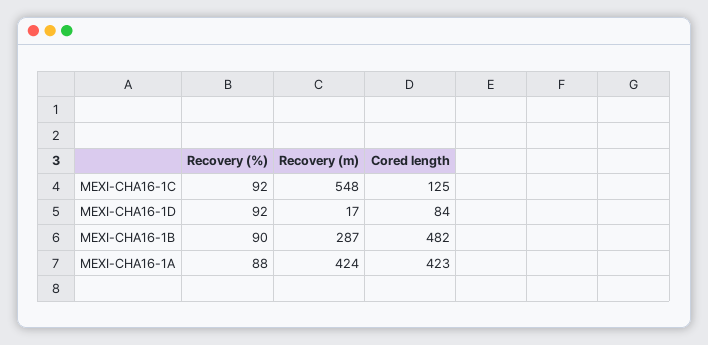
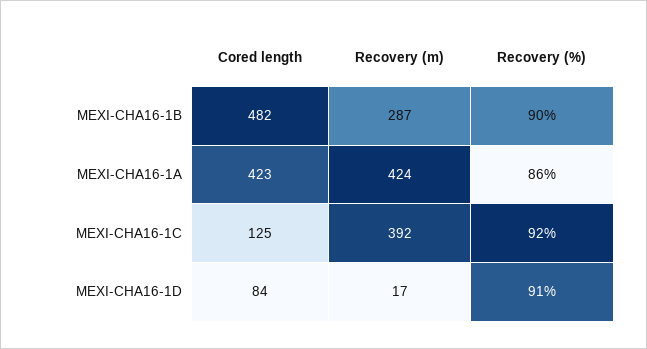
Recovery (m), MEXI-CHA16-1C: 548 -> 392
Recovery (%), MEXI-CHA16-1D: 92 -> 91
Recovery (%), MEXI-CHA16-1A: 88 -> 86

